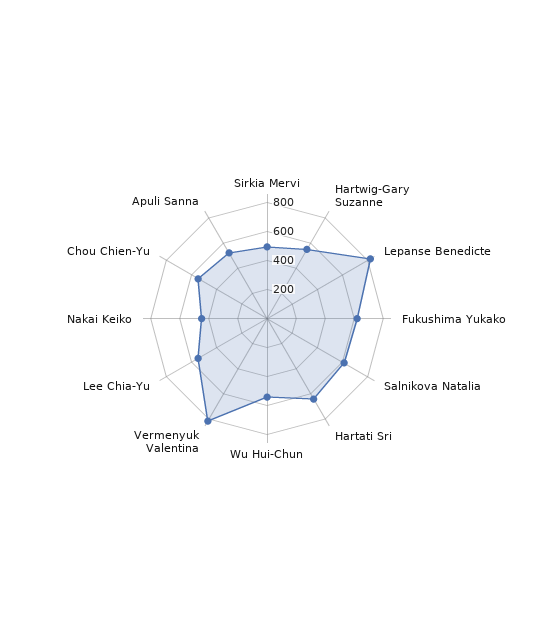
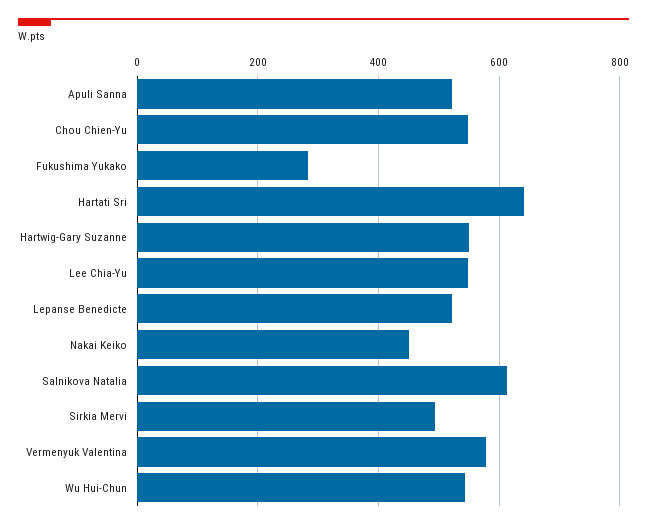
Lepanse Benedicte: 800 -> 520
Fukushima Yukako: 600 -> 280
Vermenyuk Valentina: 800 -> 580

